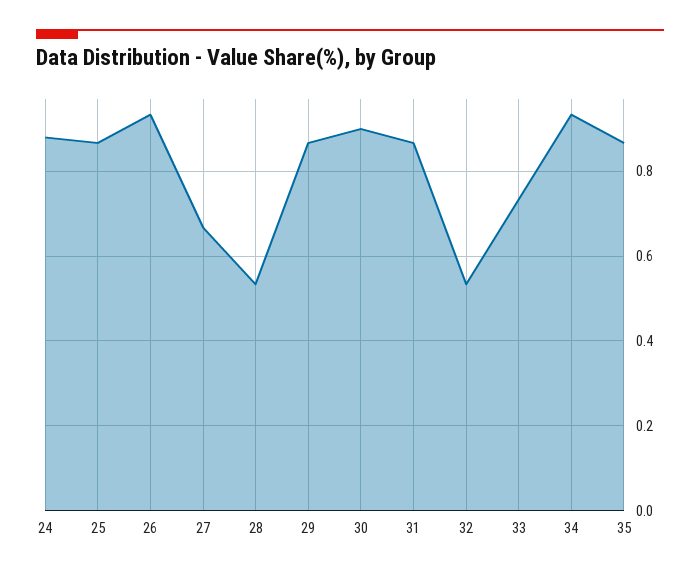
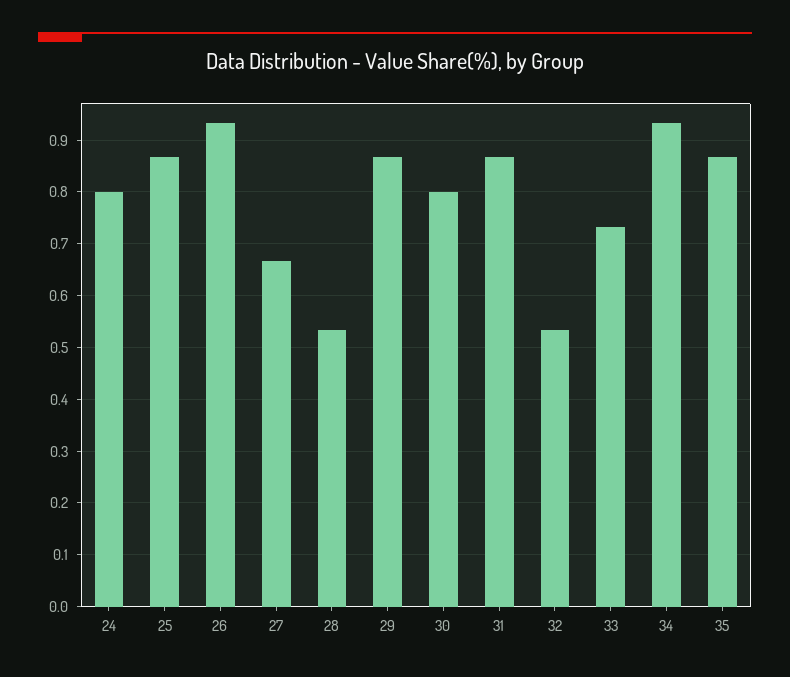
24: 0.88 -> 0.8
30: 0.9 -> 0.8

